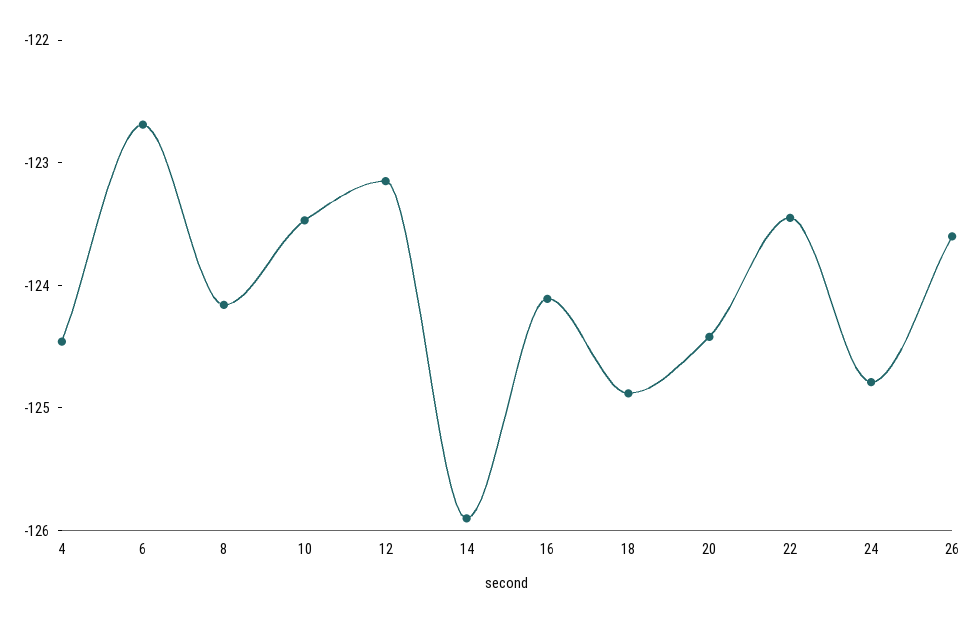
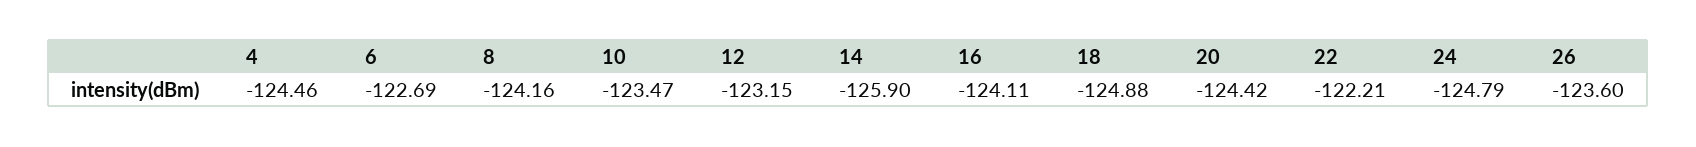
22: -123.4 -> -122.21

